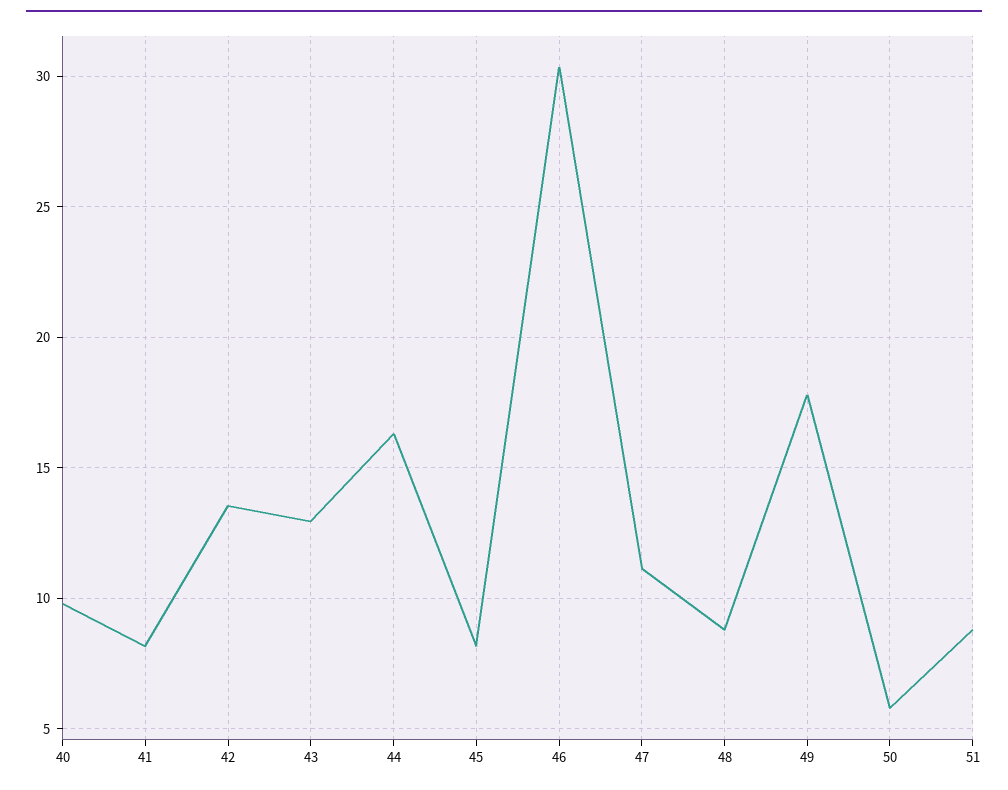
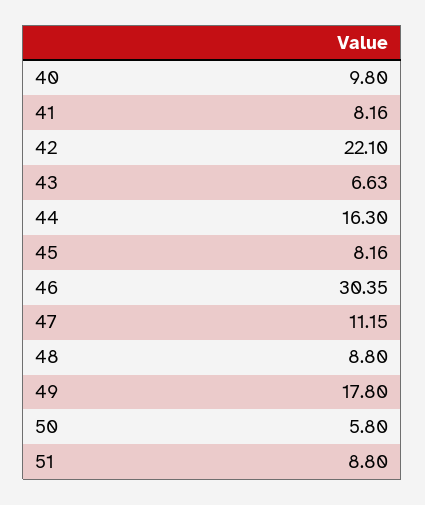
42: 13.5 -> 22.1
43: 13 -> 6.63

